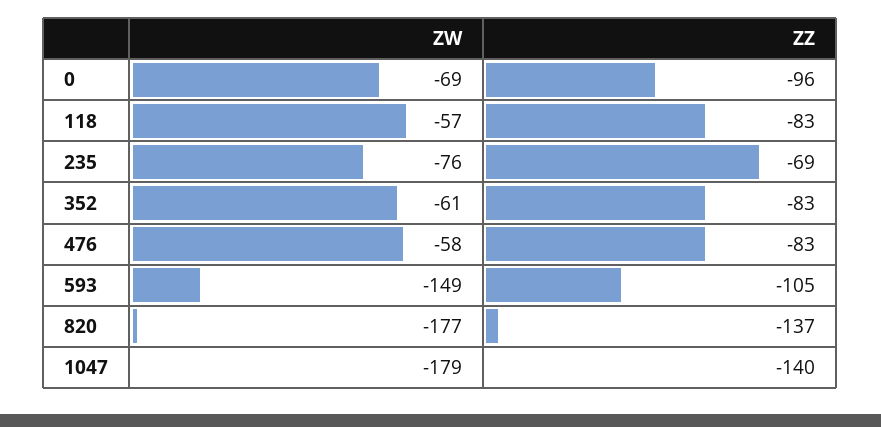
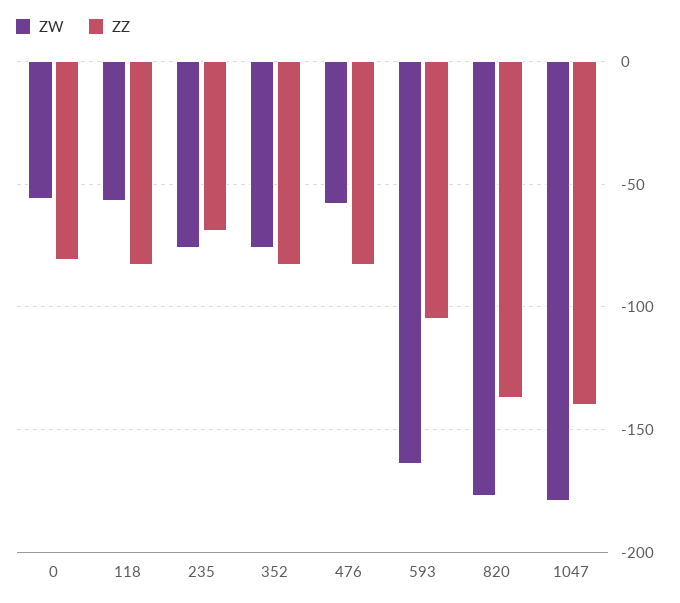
ZW, 0: -69 -> -55
ZZ, 0: -96 -> -80
ZW, 352: -61 -> -75
ZW, 593: -149 -> -165

